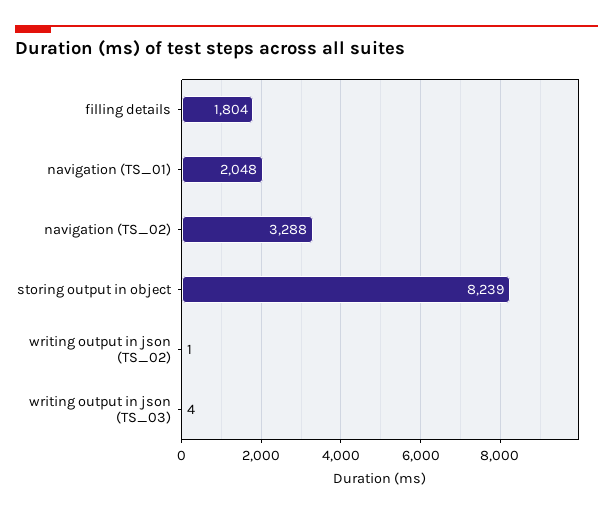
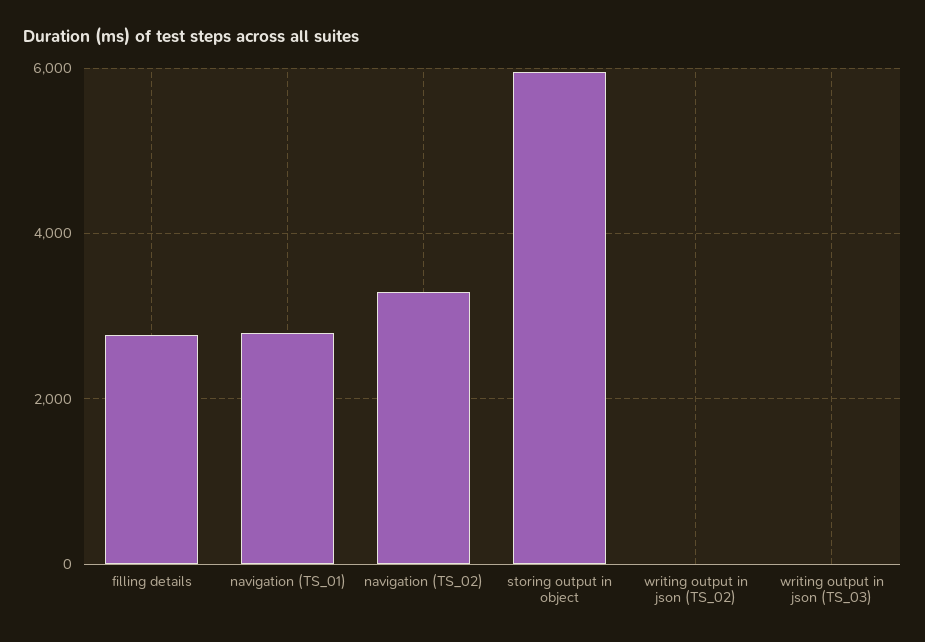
filling details: 1804 -> 2800
navigation (TS_01): 2048 -> 2800
storing output in object: 8239 -> 6000

